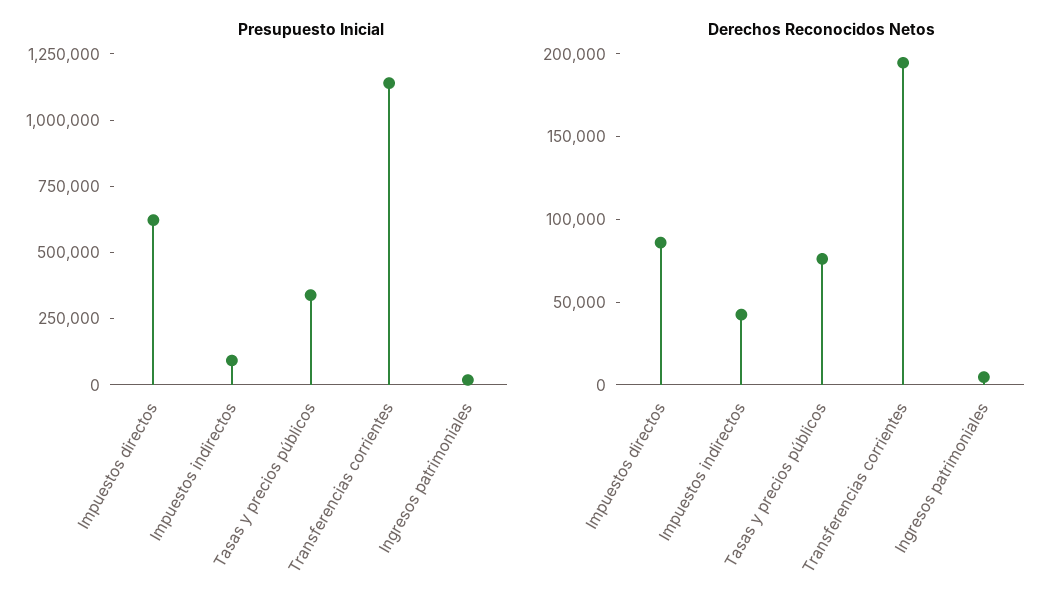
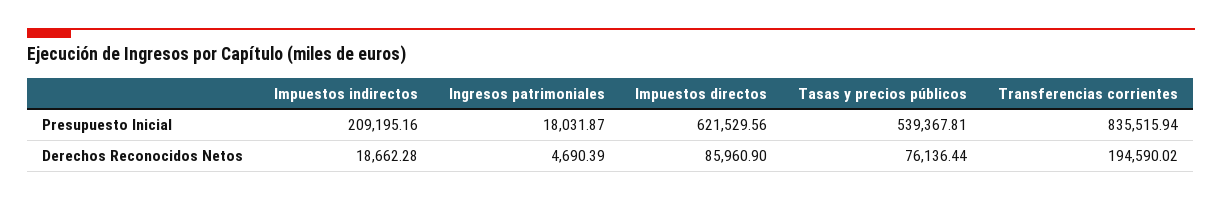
Presupuesto Inicial, Impuestos indirectos: 100000 -> 209195.16
Presupuesto Inicial, Tasas y precios públicos: 350000 -> 539367.81
Presupuesto Inicial, Transferencias corrientes: 1150000 -> 835515.94
Derechos Reconocidos Netos, Impuestos indirectos: 40000 -> 18662.28

